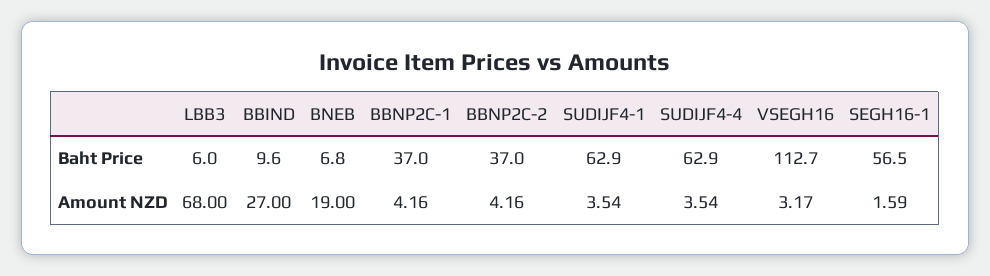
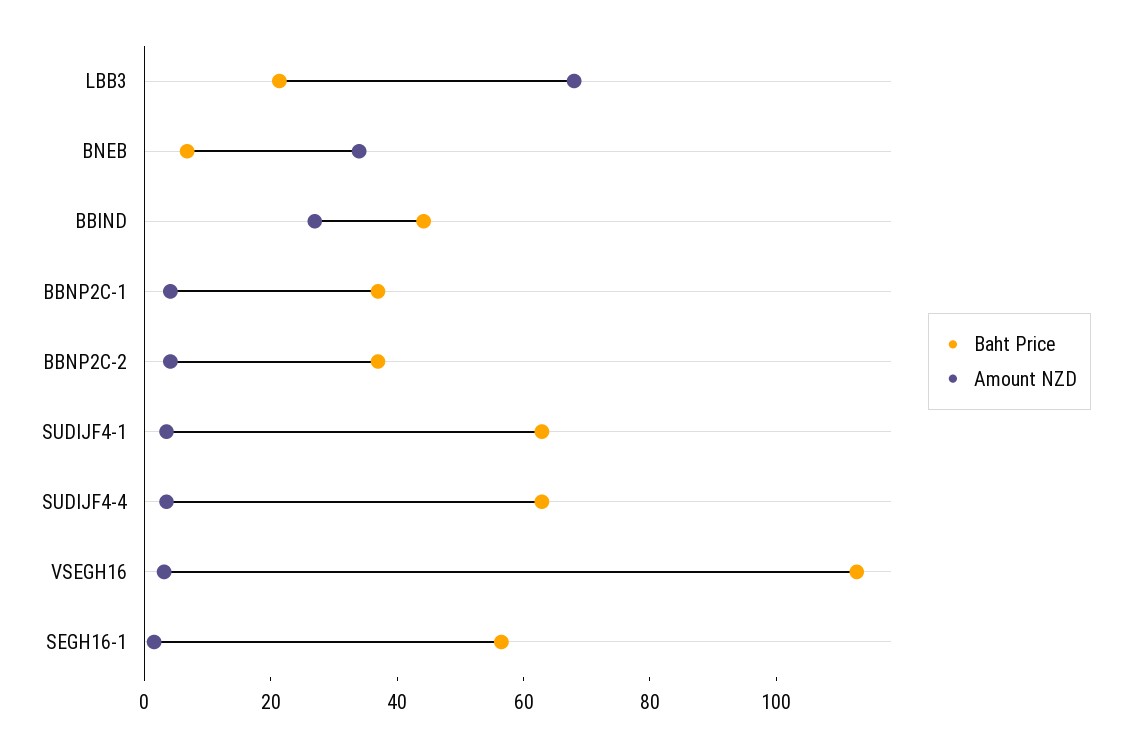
Baht Price, LBB3: 6 -> 20
Baht Price, BBIND: 9.6 -> 45
Amount NZD, BNEB: 19 -> 35

